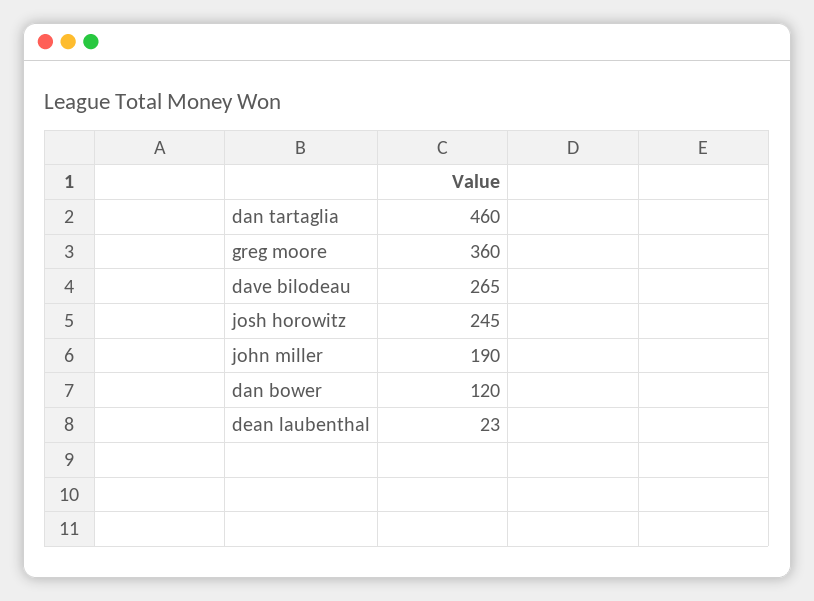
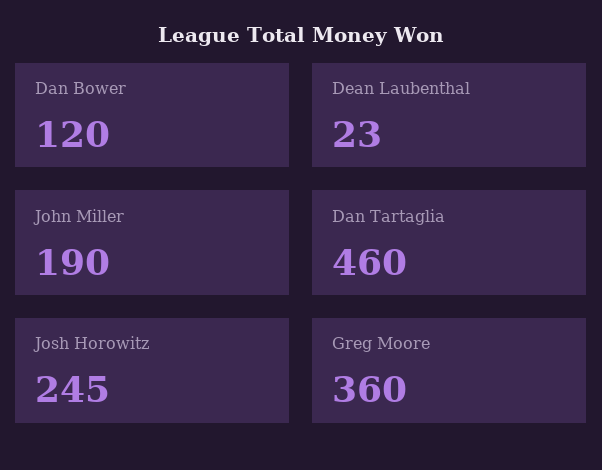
dave bilodeau: 265 -> none

